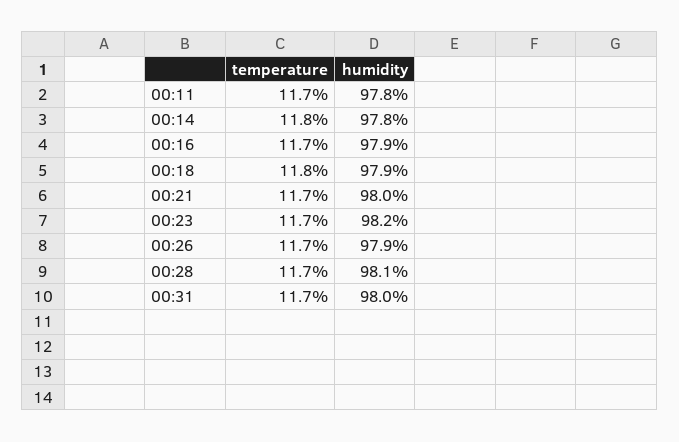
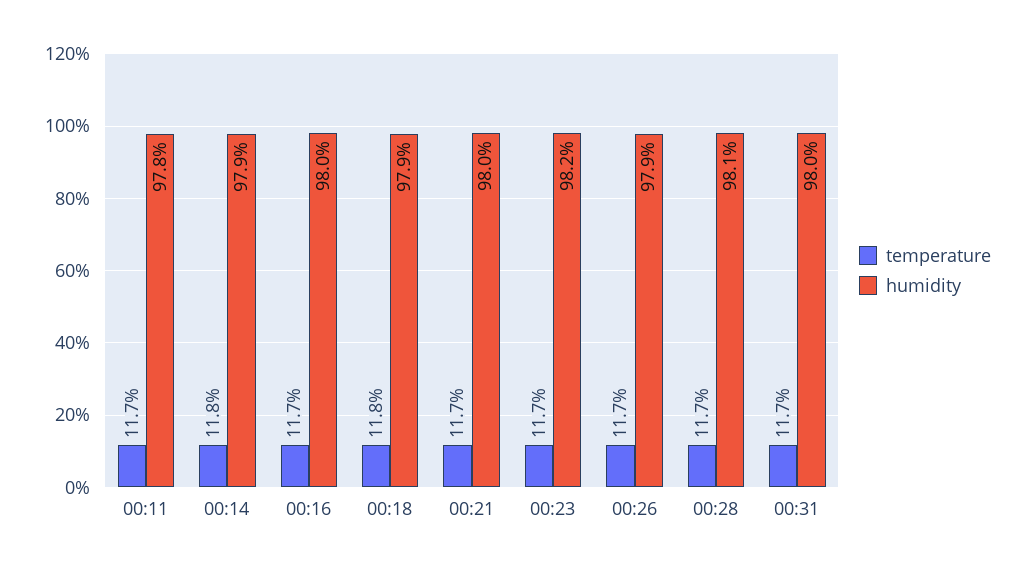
humidity, 00:14: 97.8 -> 97.9
humidity, 00:16: 97.9 -> 98

